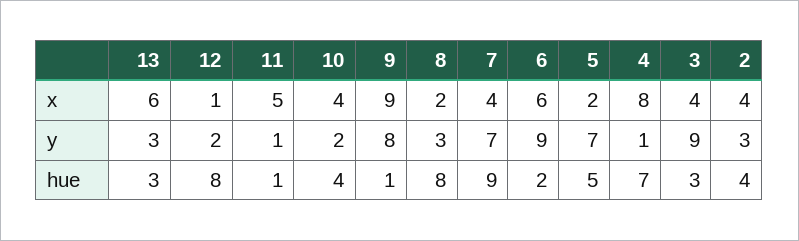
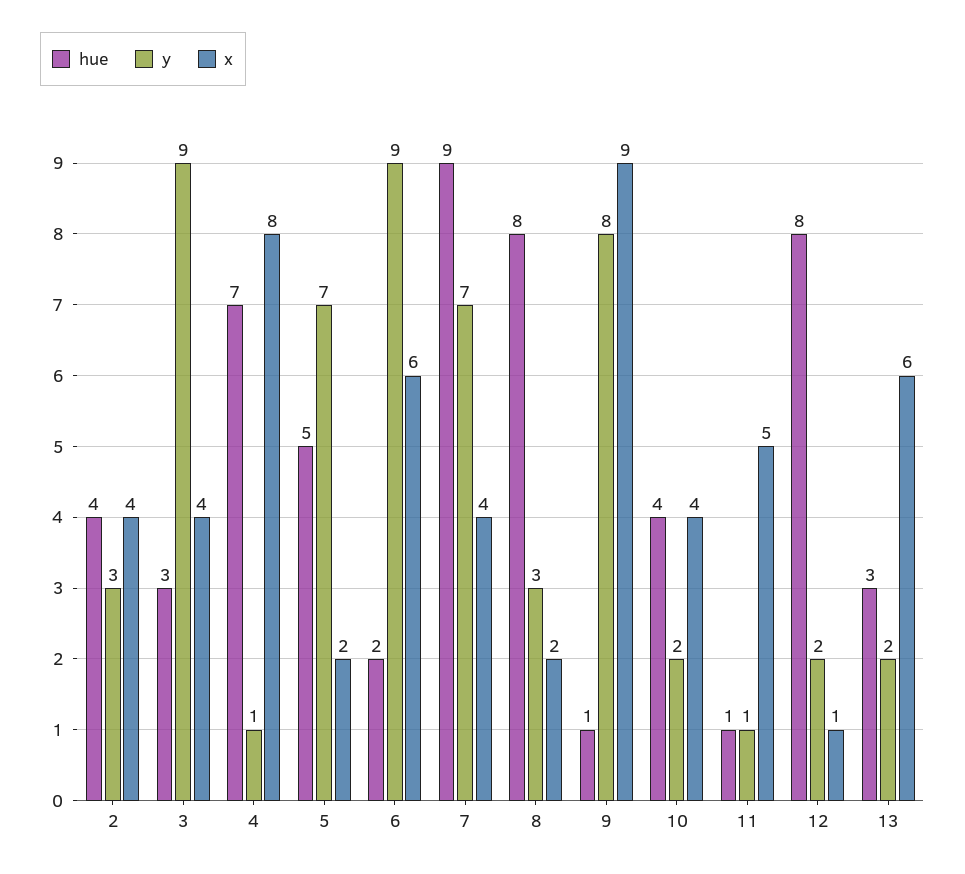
y, 13: 3 -> 2

